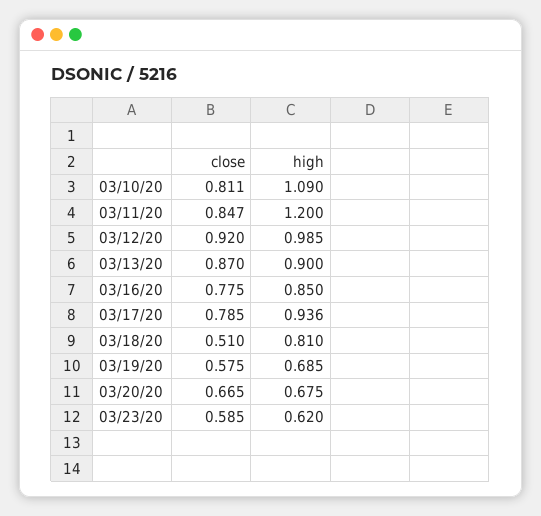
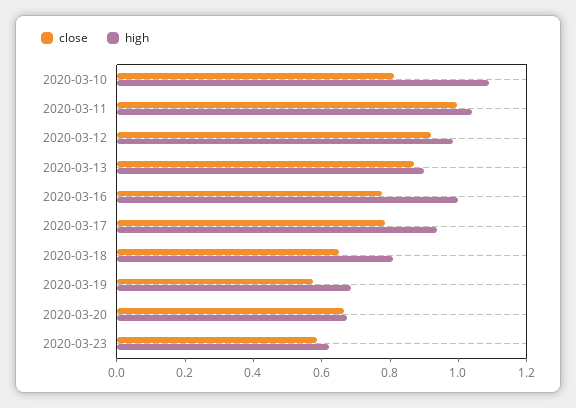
close, 03/11/20: 0.847 -> 1
high, 03/11/20: 1.2 -> 1.05
high, 03/16/20: 0.85 -> 1
close, 03/18/20: 0.51 -> 0.65

